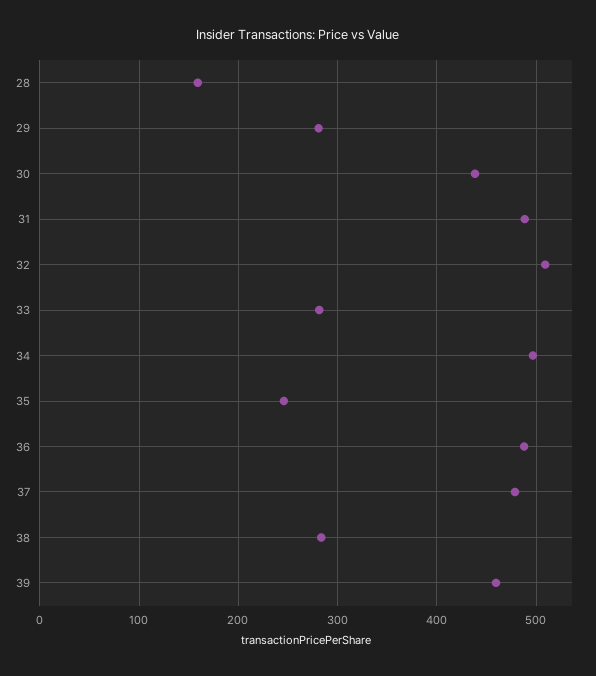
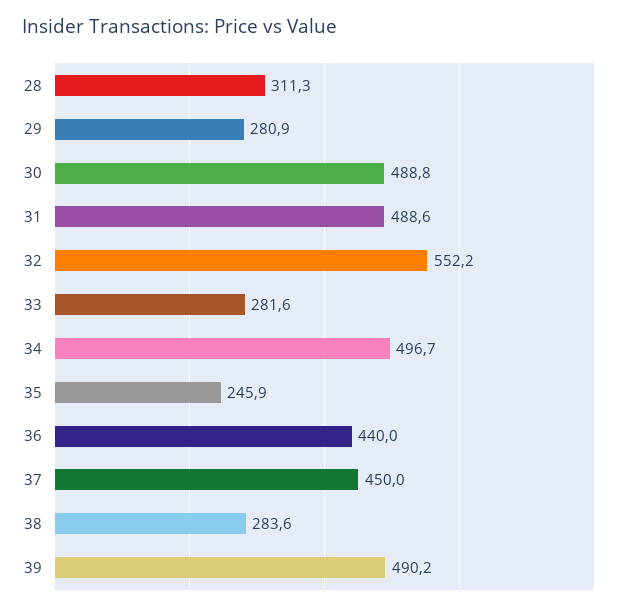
28: 160 -> 311.3
30: 440 -> 488.8
32: 510 -> 552.2
36: 490 -> 440
37: 480 -> 450
39: 460 -> 490.2

